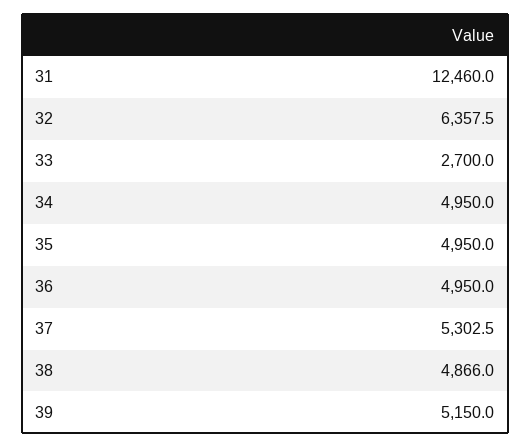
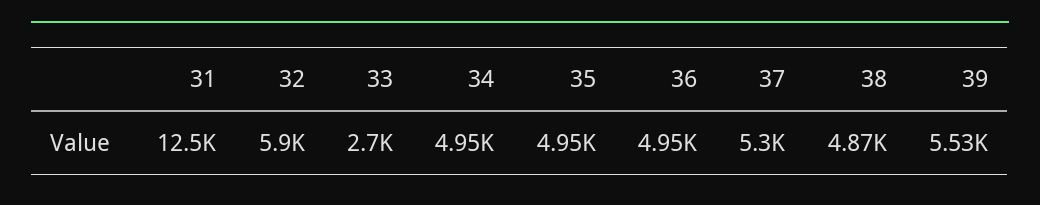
32: 6357.5 -> 5900
39: 5150 -> 5530

